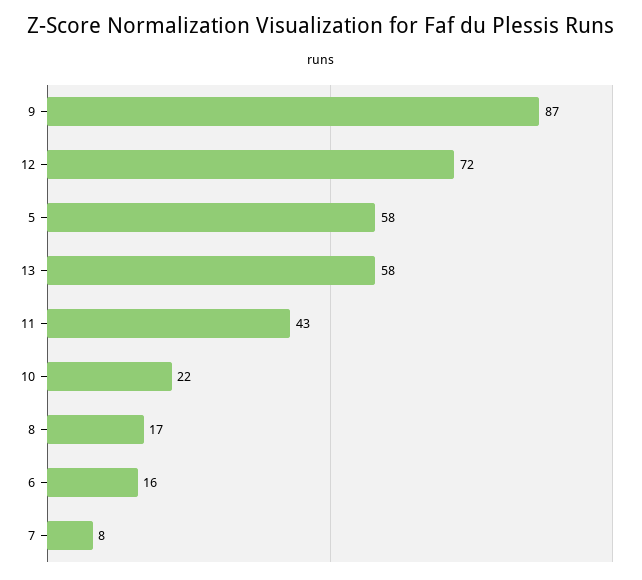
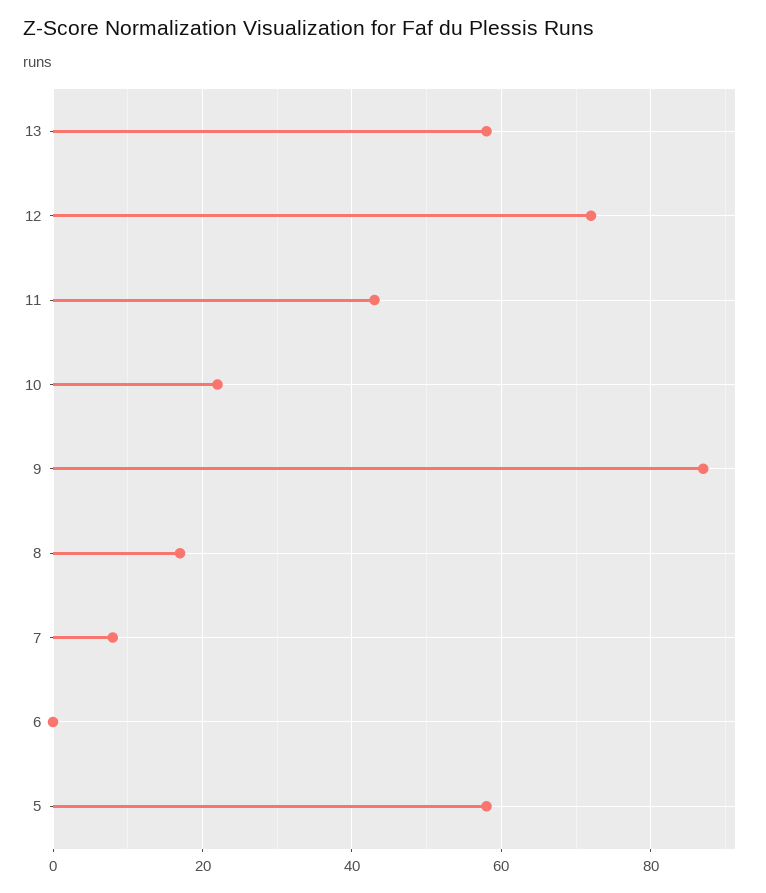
6: 16 -> 0

